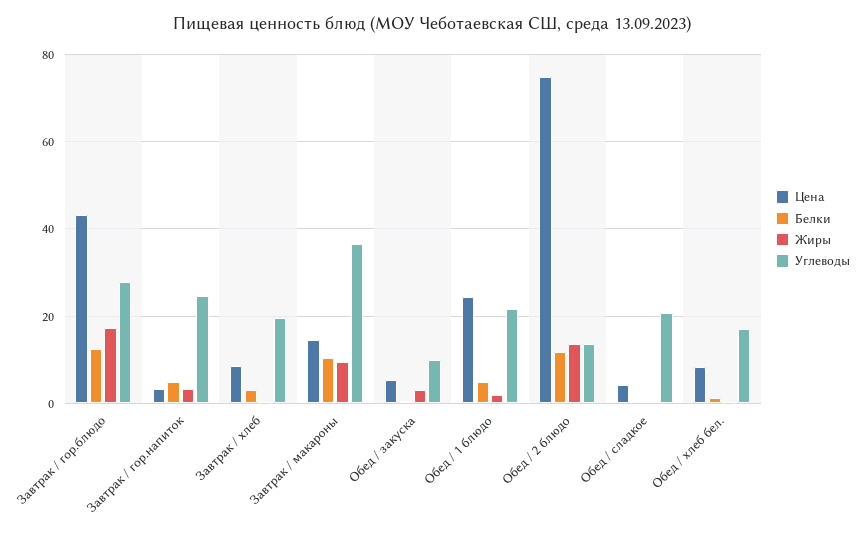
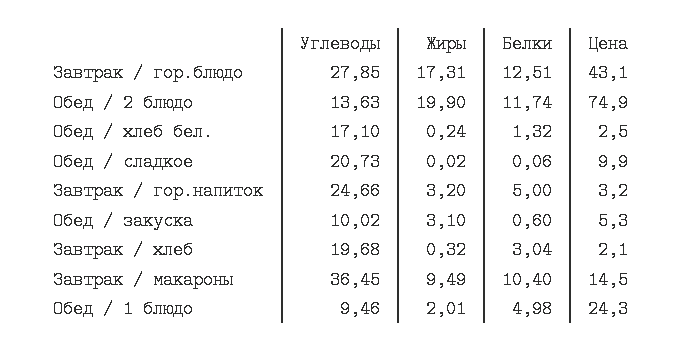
Цена, Завтрак / хлеб: 8 -> 2.1
Углеводы, Обед / 1 блюдо: 22 -> 9.46
Жиры, Обед / 2 блюдо: 14 -> 19.9
Цена, Обед / сладкое: 4 -> 9.9
Цена, Обед / хлеб бел.: 8 -> 2.5

